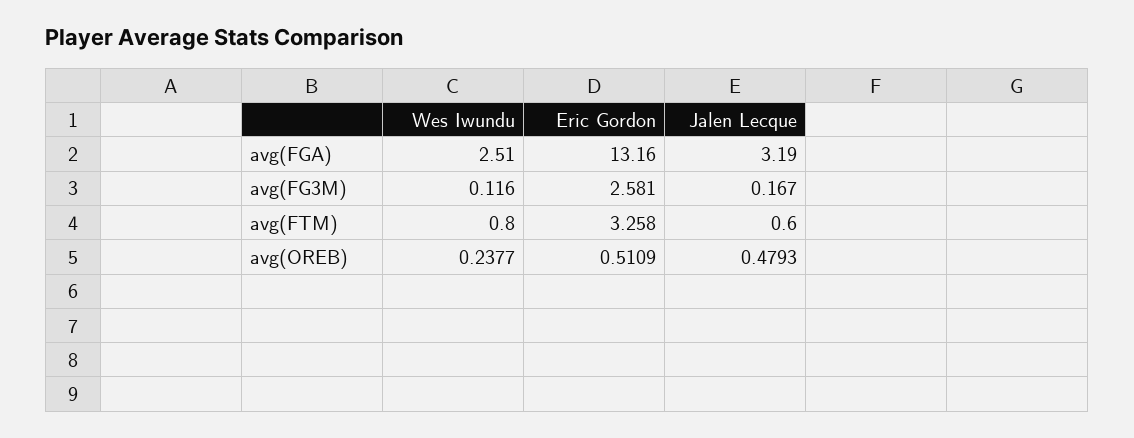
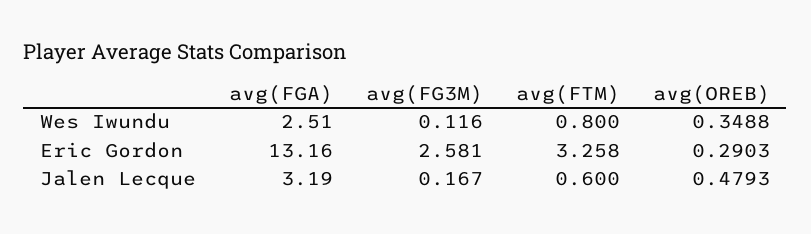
Wes Iwundu, avg(OREB): 0.2377 -> 0.3488
Eric Gordon, avg(OREB): 0.5109 -> 0.2903

